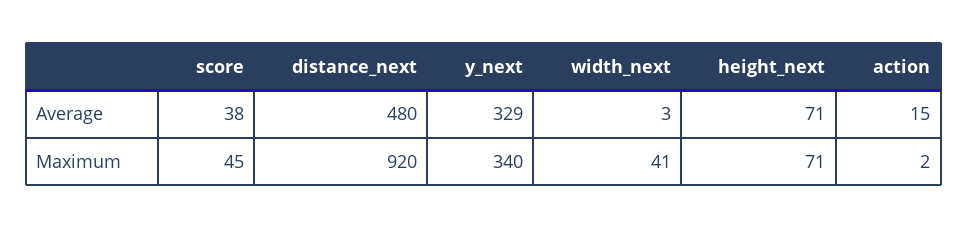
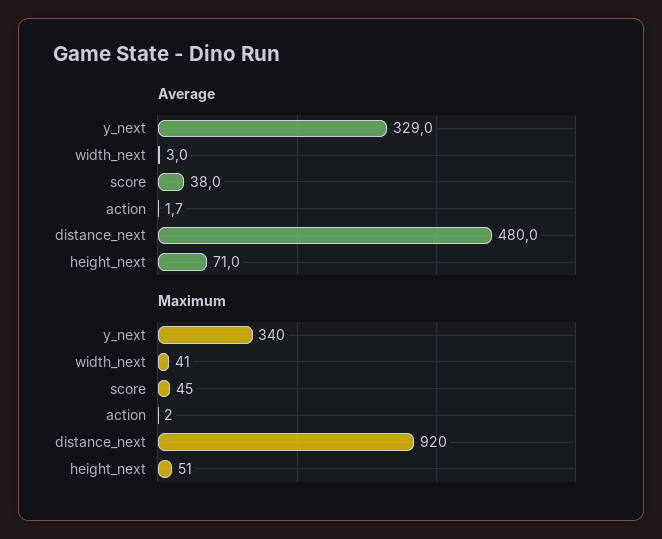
Average, action: 15 -> 1.7
Maximum, height_next: 71 -> 51

